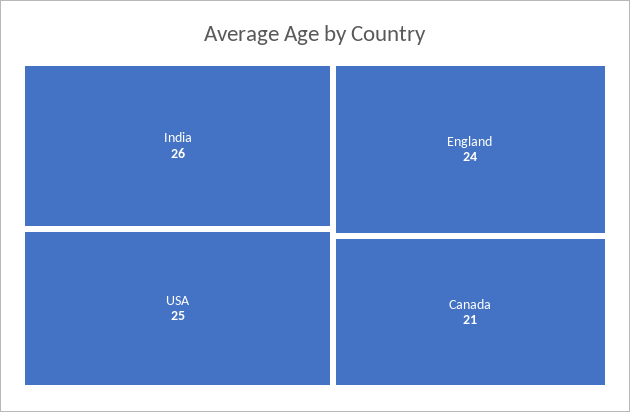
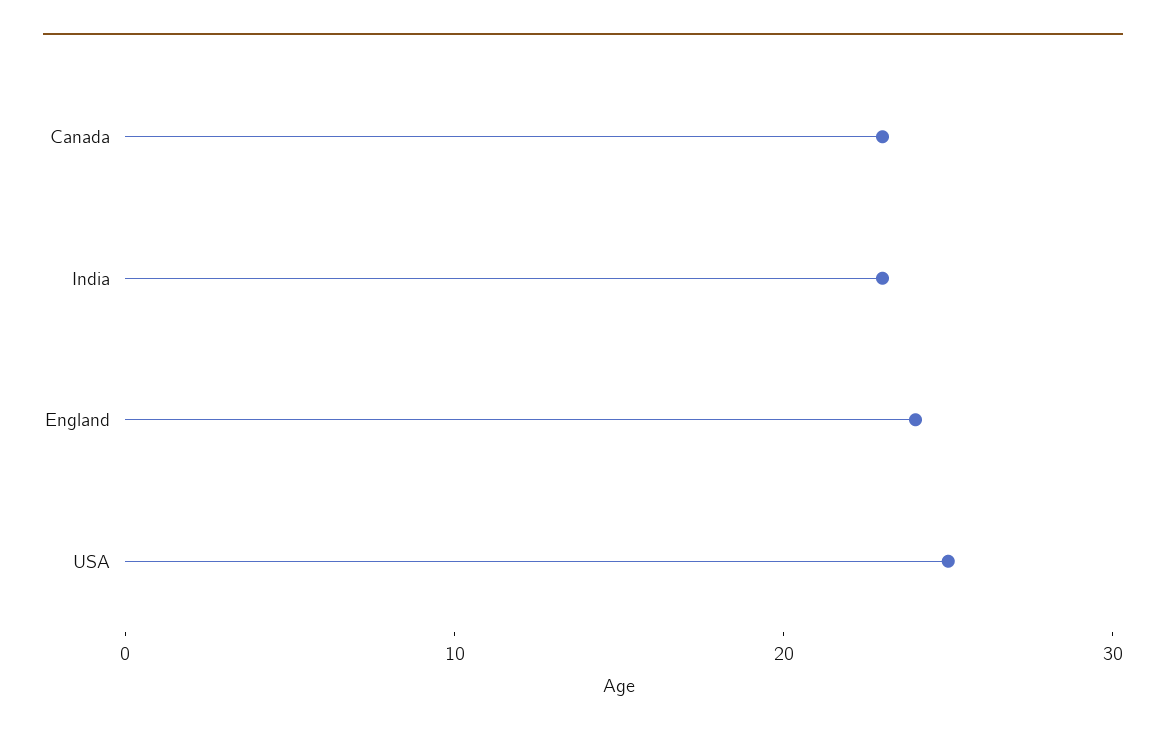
India: 26 -> 23
Canada: 21 -> 23

